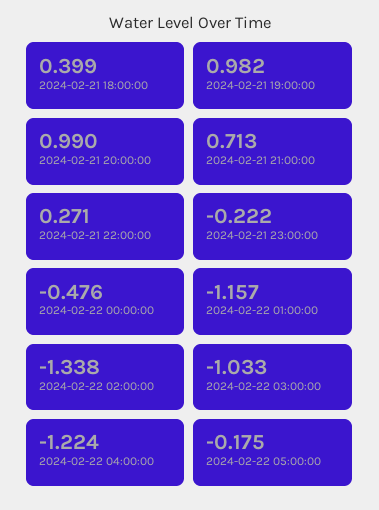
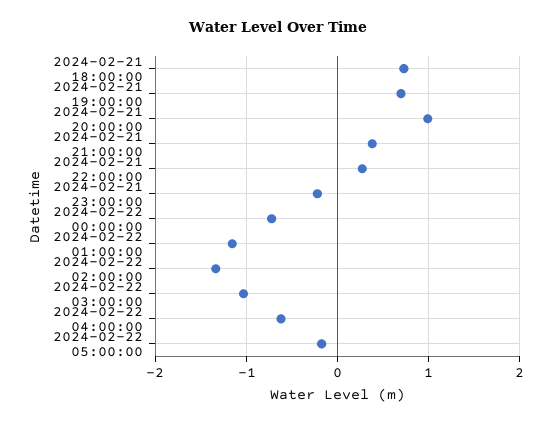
2024-02-21 18:00:00: 0.399 -> 0.7
2024-02-21 19:00:00: 0.982 -> 0.7
2024-02-21 21:00:00: 0.713 -> 0.4
2024-02-22 00:00:00: -0.476 -> -0.7
2024-02-22 04:00:00: -1.224 -> -0.6

